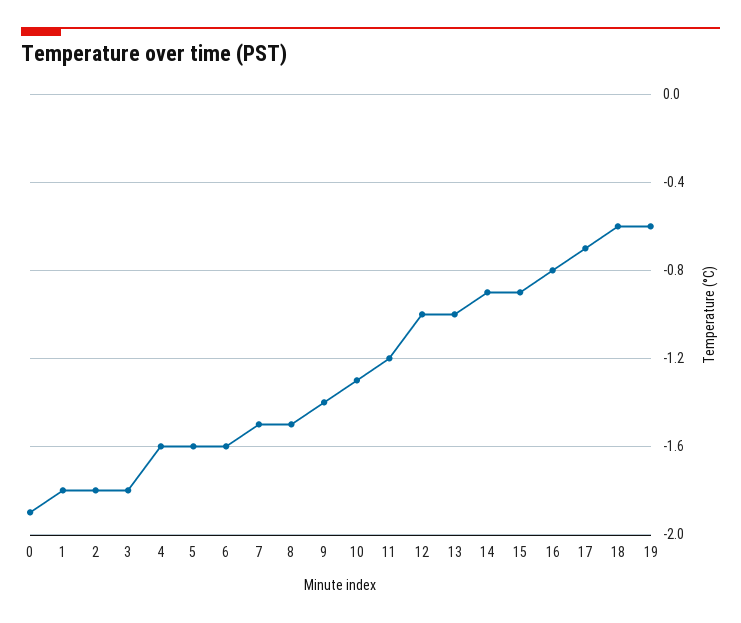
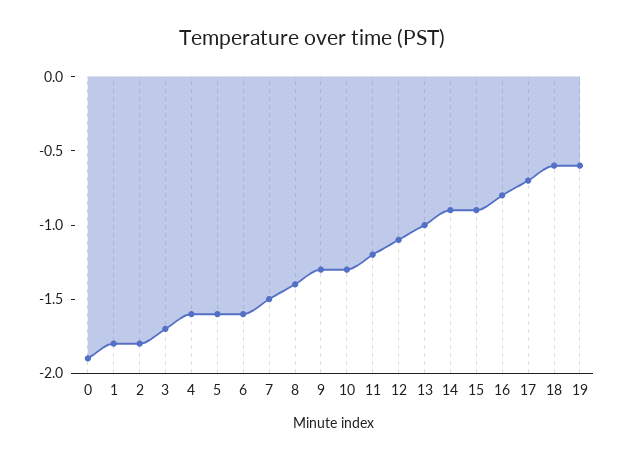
3: -1.8 -> -1.7
8: -1.5 -> -1.4
9: -1.4 -> -1.3
12: -1 -> -1.1

